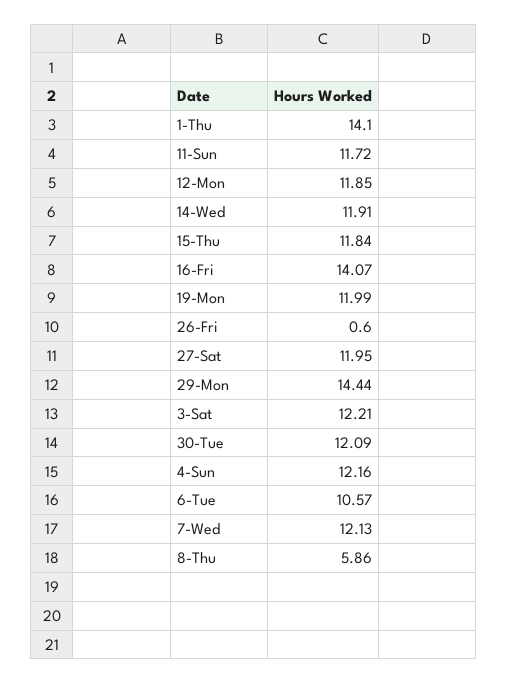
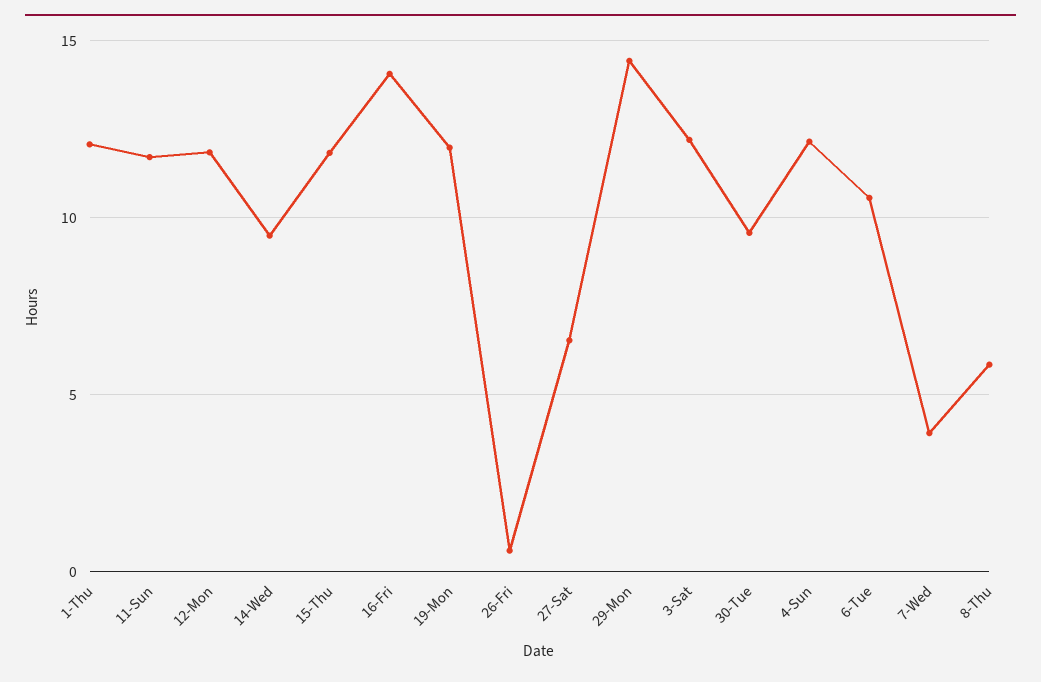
1-Thu: 14.1 -> 12
14-Wed: 11.91 -> 9.5
27-Sat: 11.95 -> 6.5
30-Tue: 12.09 -> 9.5
7-Wed: 12.13 -> 4

